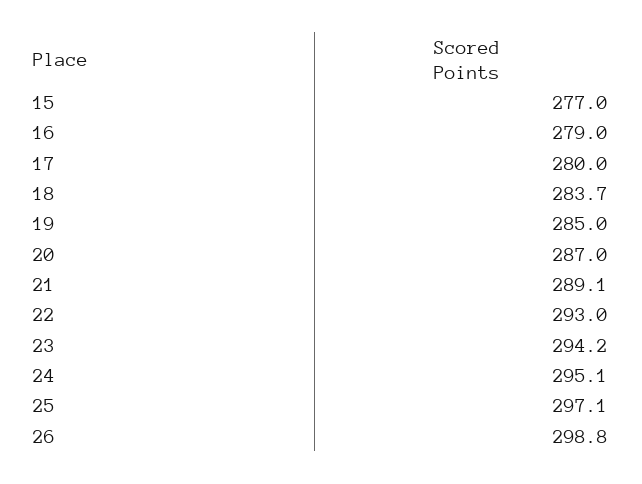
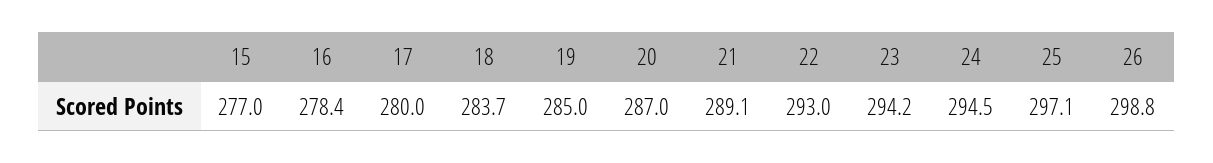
16: 279 -> 278.4
24: 295.1 -> 294.5

